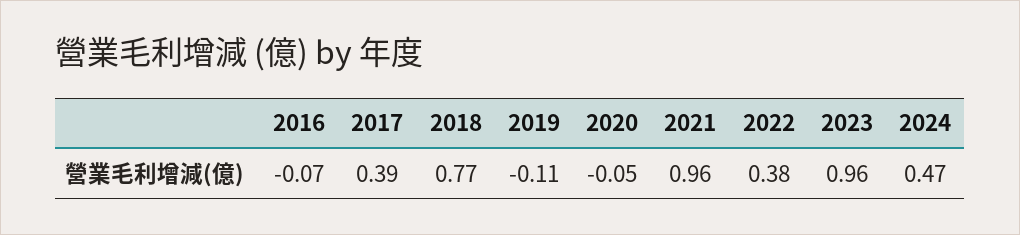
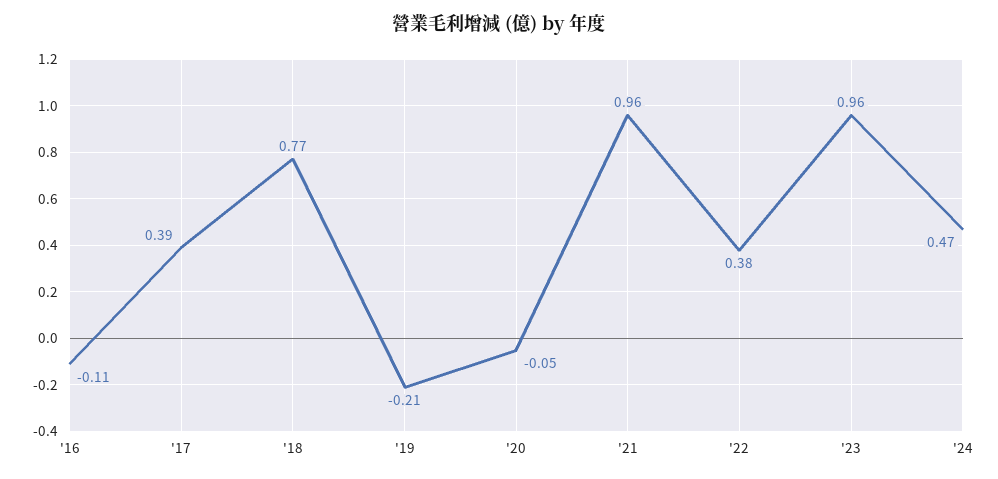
2016: -0.07 -> -0.11
2019: -0.11 -> -0.21

